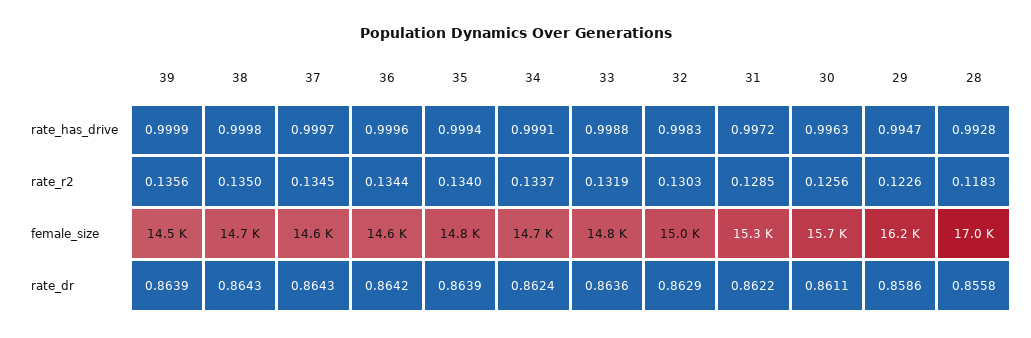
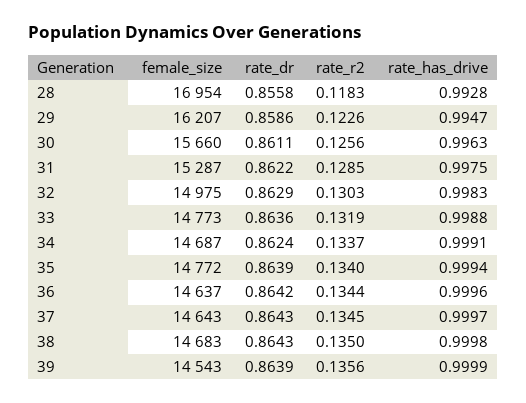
31, rate_has_drive: 0.9972 -> 0.9975

